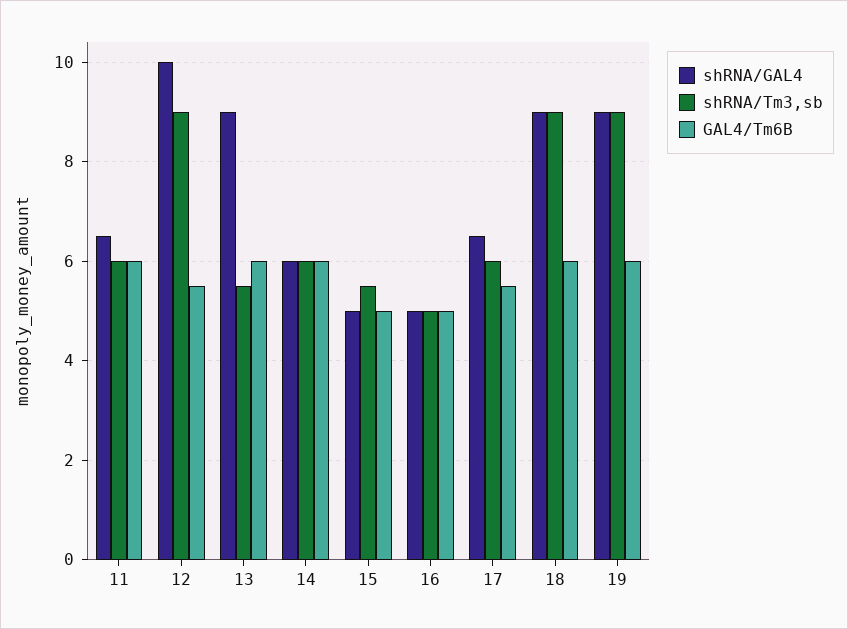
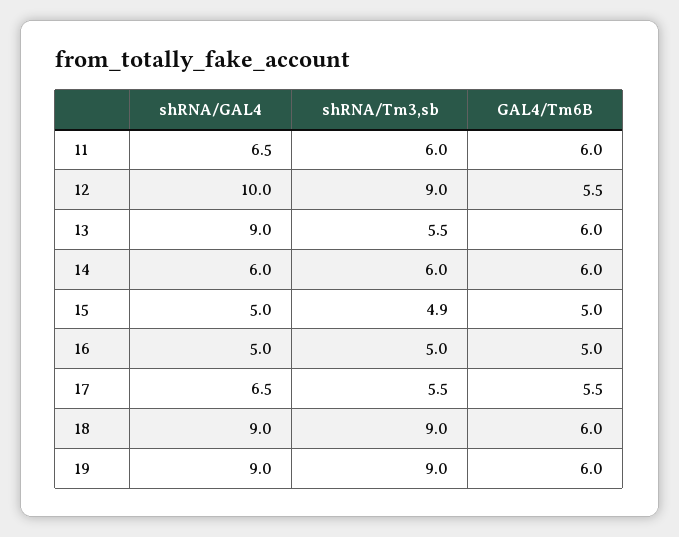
shRNA/Tm3,sb, 15: 5.5 -> 4.9
shRNA/Tm3,sb, 17: 6 -> 5.5

